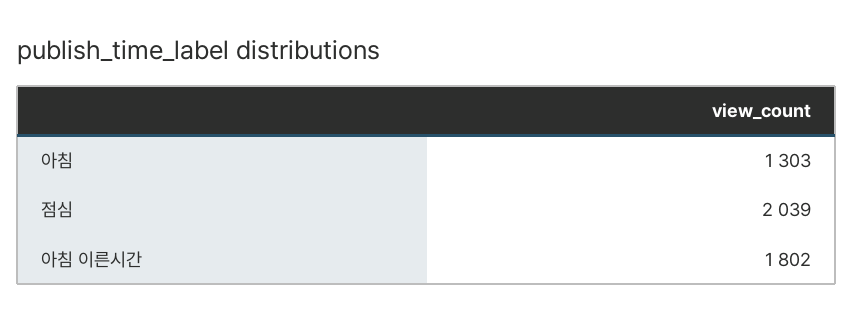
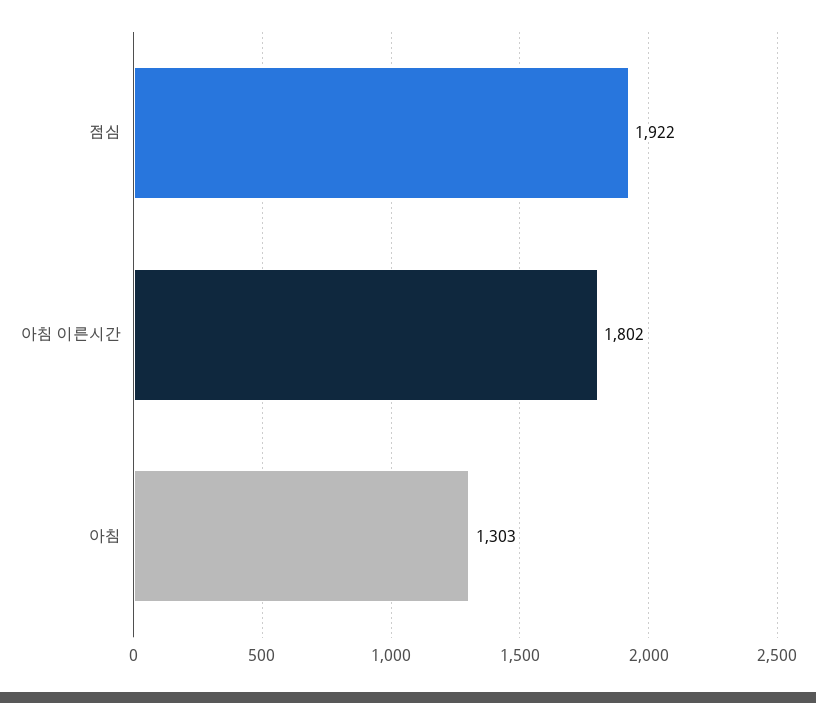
점심: 2039 -> 1922

